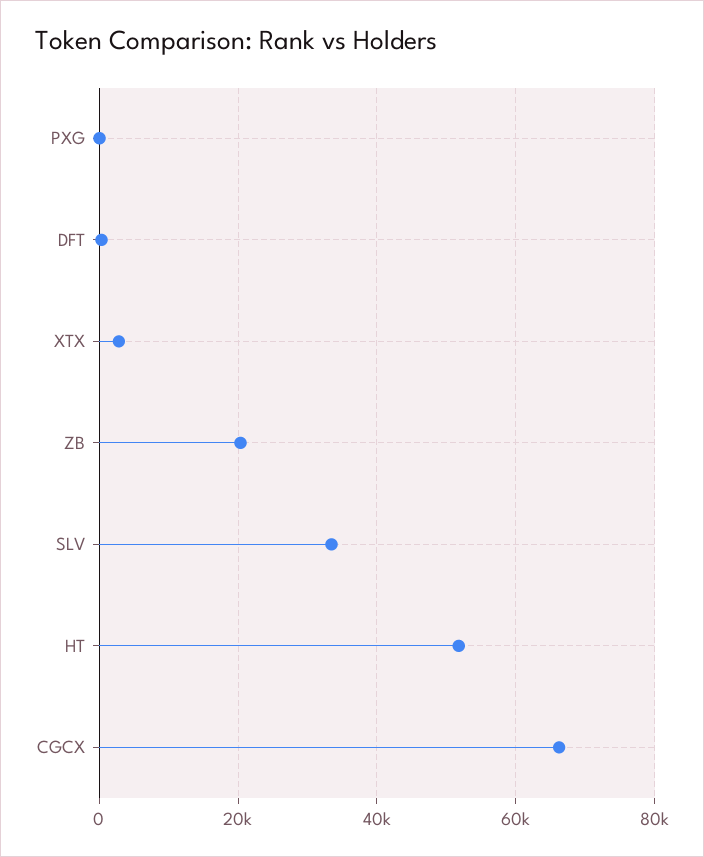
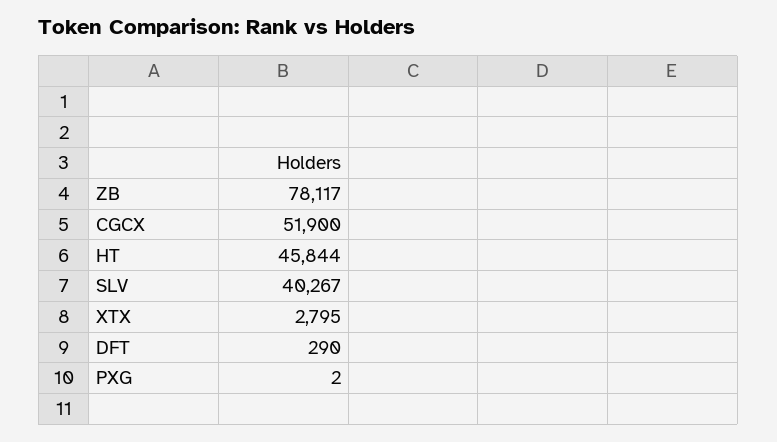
ZB: 20000 -> 78117
SLV: 34000 -> 40267
HT: 52000 -> 45844
CGCX: 66000 -> 51900

